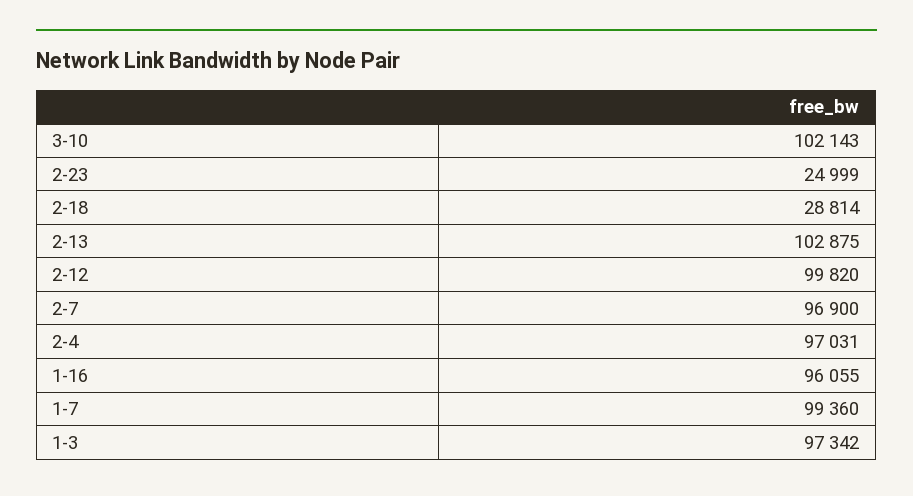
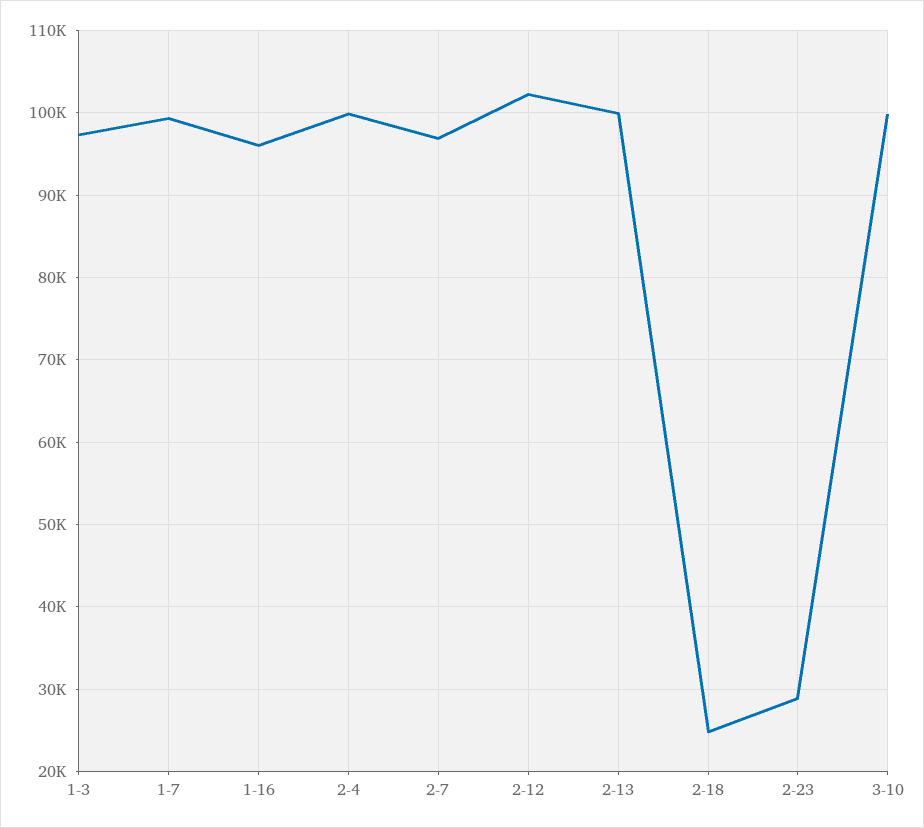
3-10: 102143 -> 100000
2-23: 24999 -> 29000
2-18: 28814 -> 25000
2-13: 102875 -> 100000
2-12: 99820 -> 102000
2-4: 97031 -> 100000

